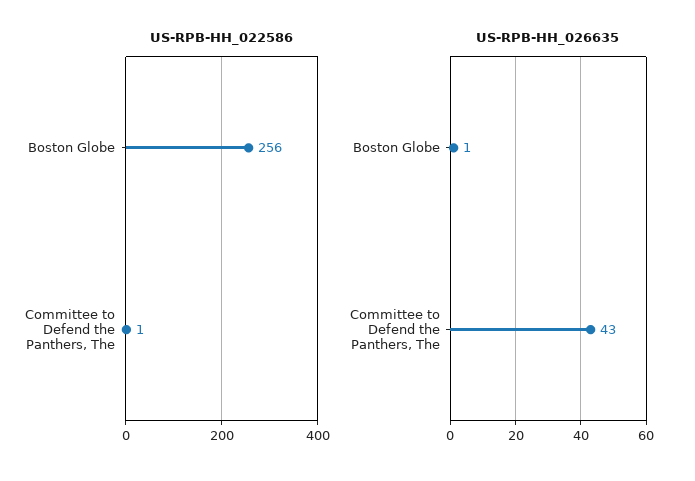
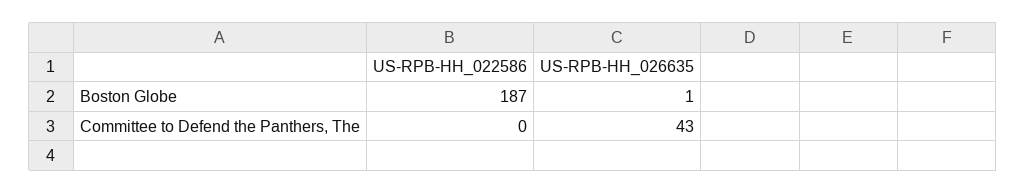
US-RPB-HH_022586, Boston Globe: 256 -> 187
US-RPB-HH_022586, Committee to Defend the Panthers, The: 1 -> 0

